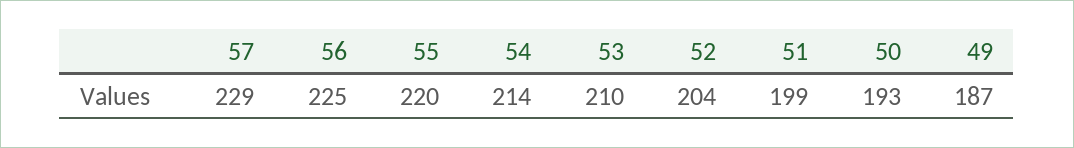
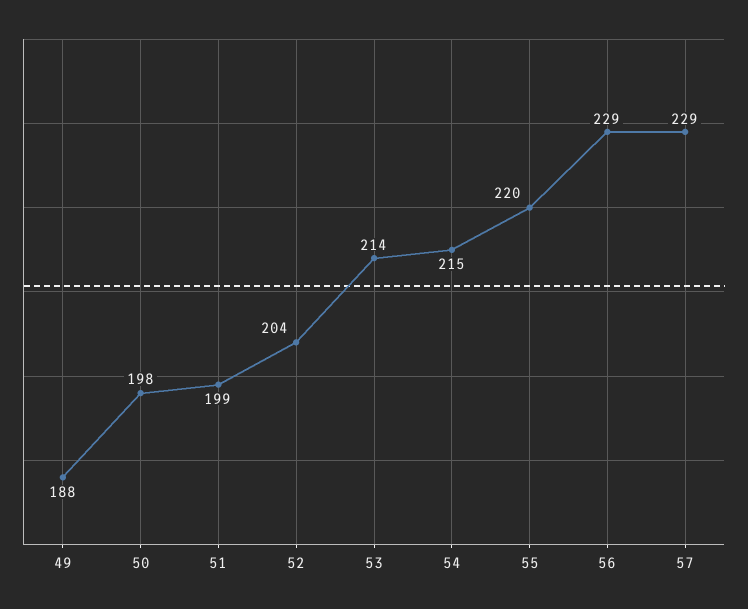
56: 225 -> 229
54: 214 -> 215
53: 210 -> 214
50: 193 -> 198
49: 187 -> 188

